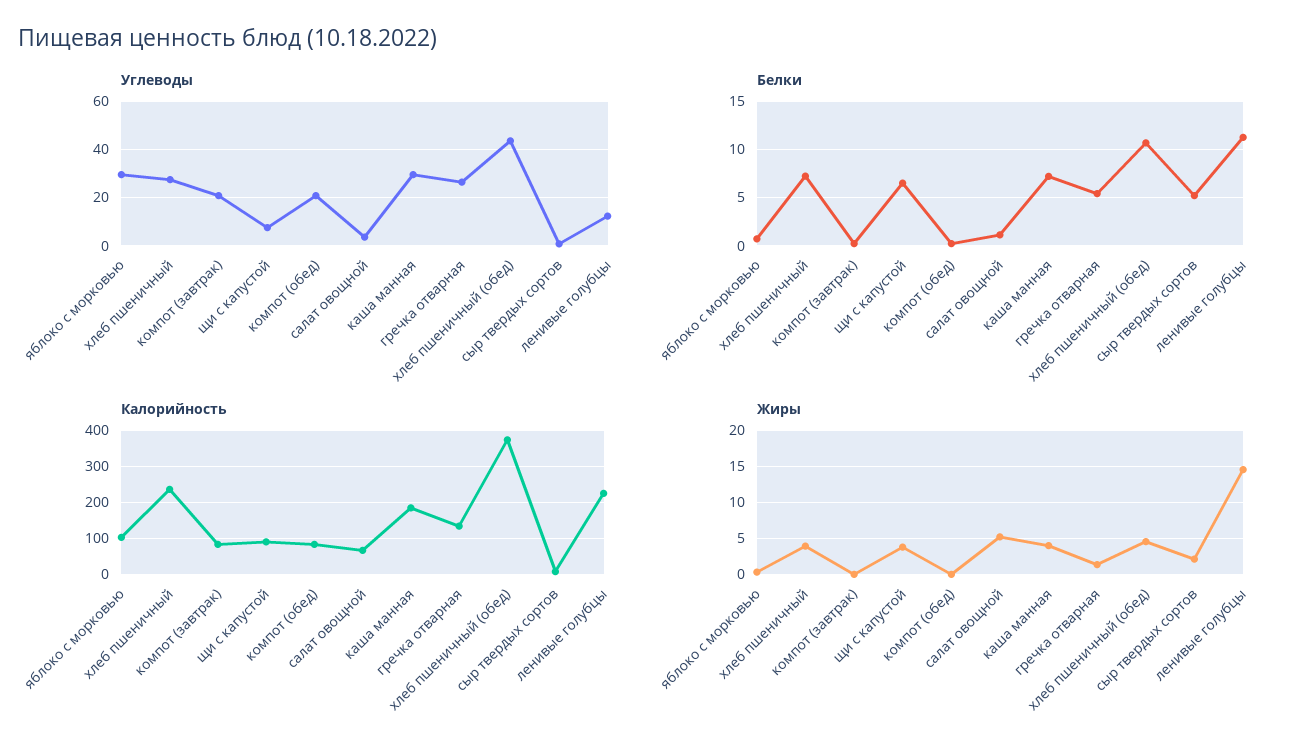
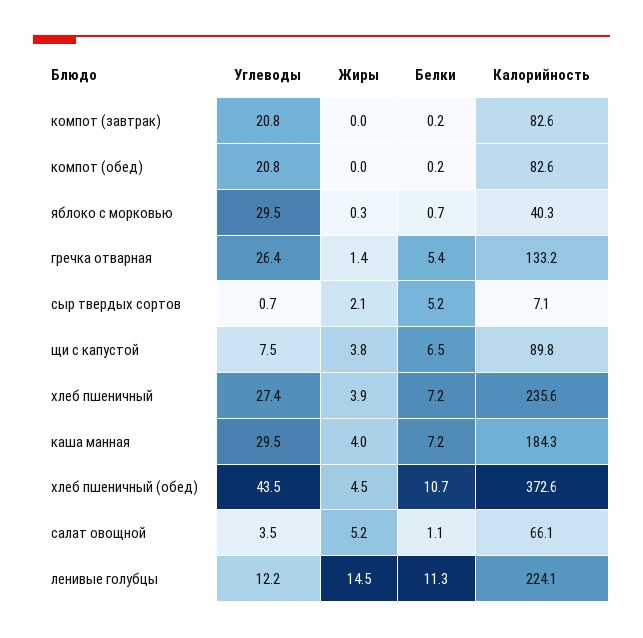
Калорийность, яблоко с морковью: 100 -> 40.3

